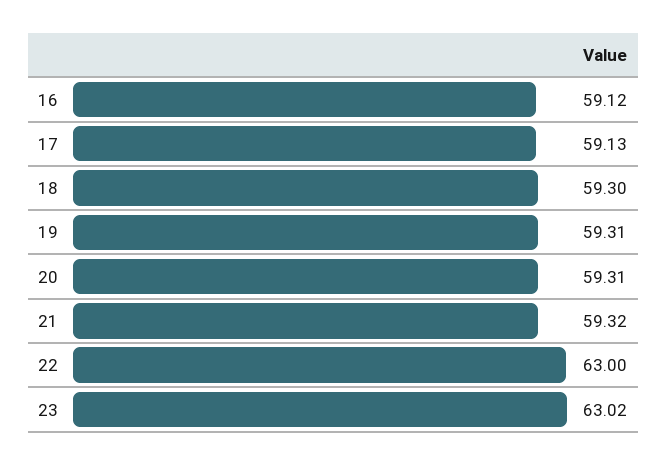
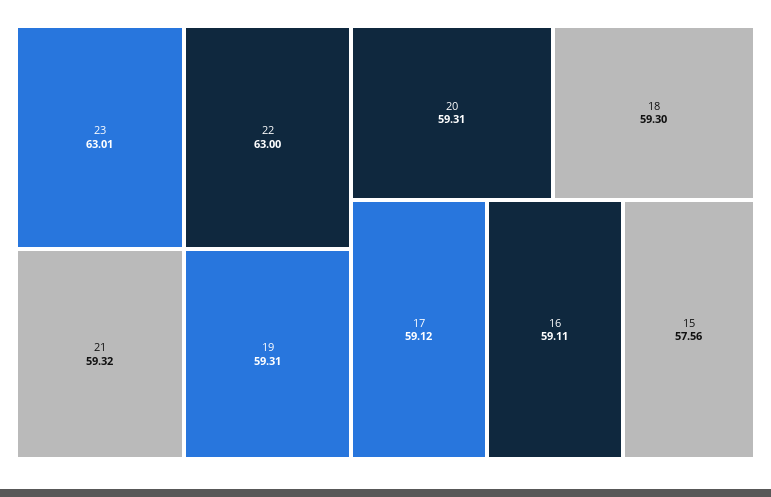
16: 59.12 -> 59.11
17: 59.13 -> 59.12
23: 63.02 -> 63.01
15: none -> 57.56

